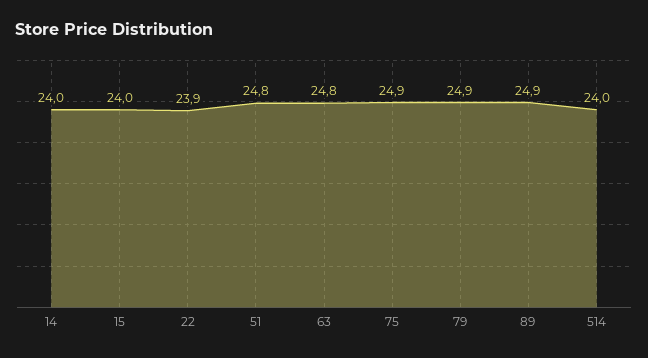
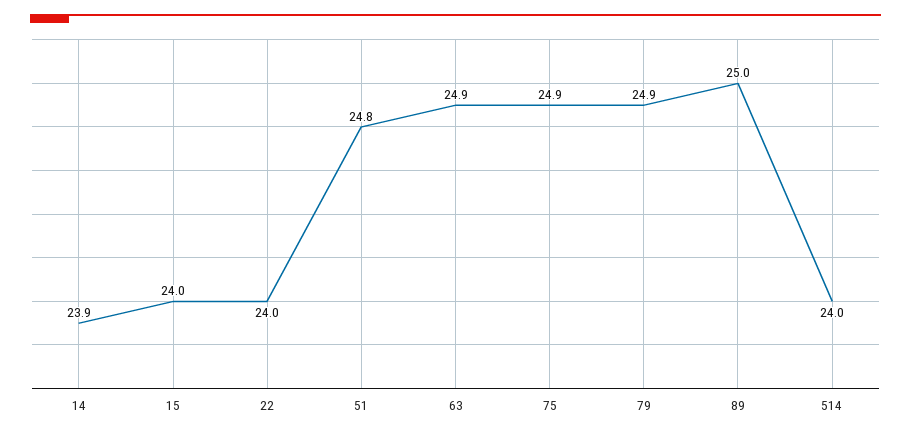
14: 24 -> 23.9
22: 23.9 -> 24
63: 24.8 -> 24.9
89: 24.9 -> 25

